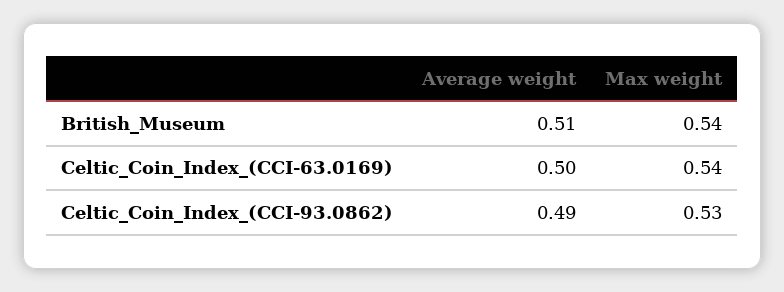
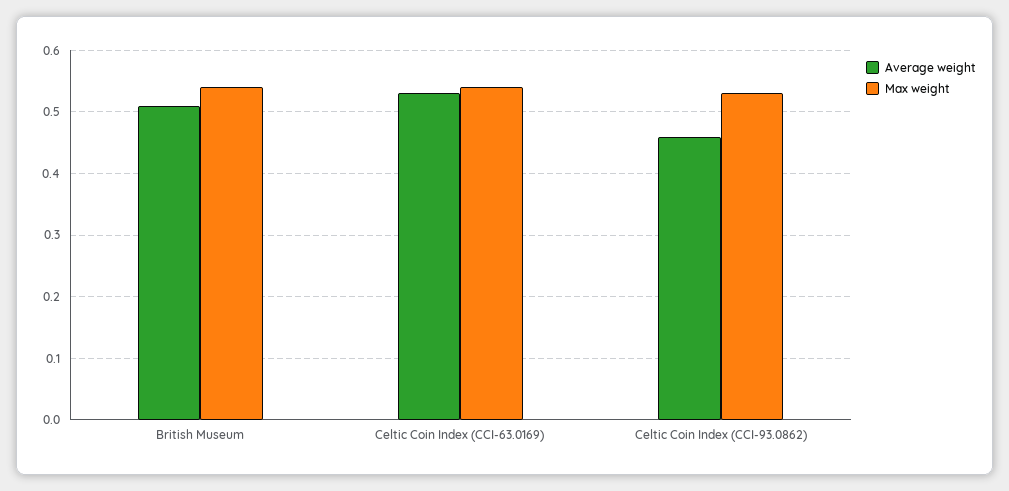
Average weight, Celtic_Coin_Index_(CCI-63.0169): 0.5 -> 0.53
Average weight, Celtic_Coin_Index_(CCI-93.0862): 0.49 -> 0.46

